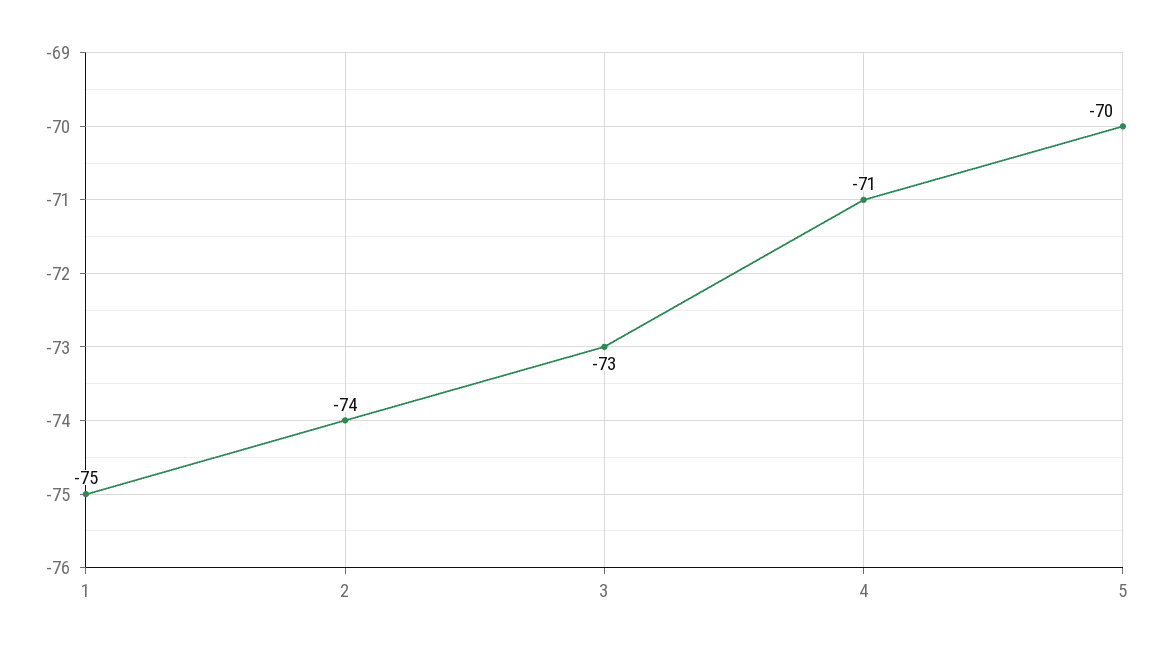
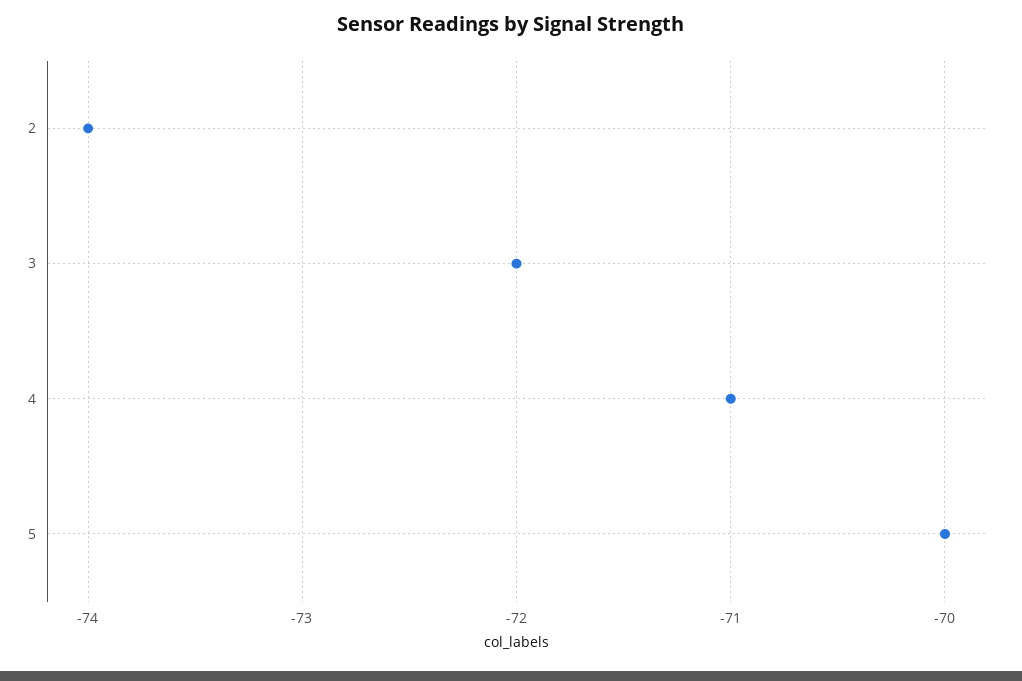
1: -75 -> none
3: -73 -> -72

